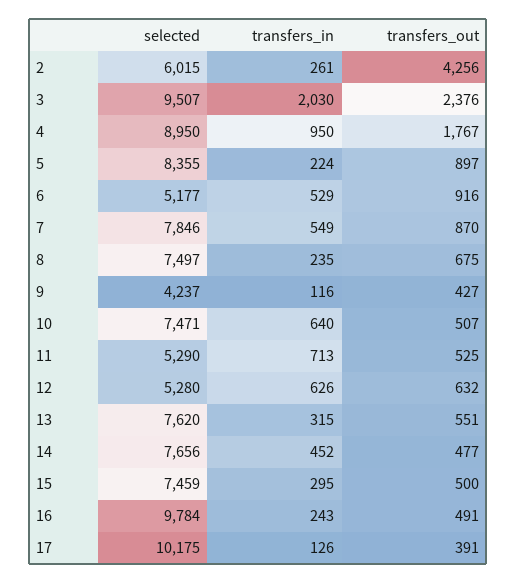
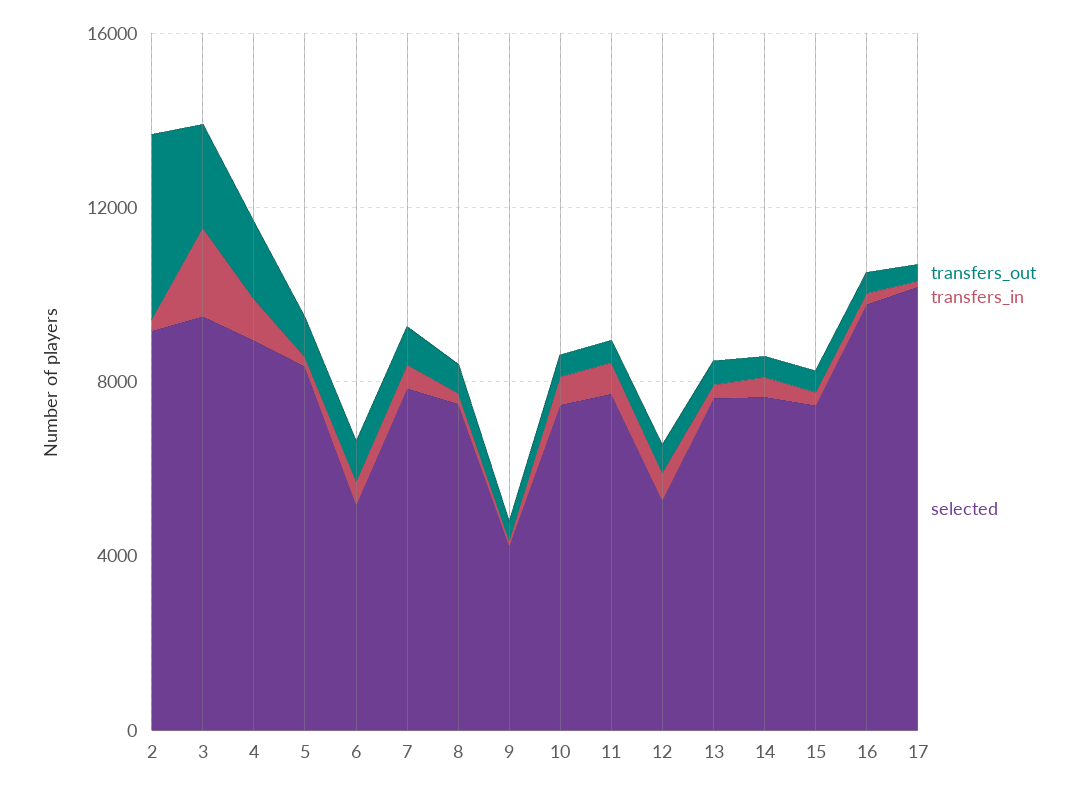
selected, 2: 6015 -> 9000
selected, 11: 5290 -> 8000

